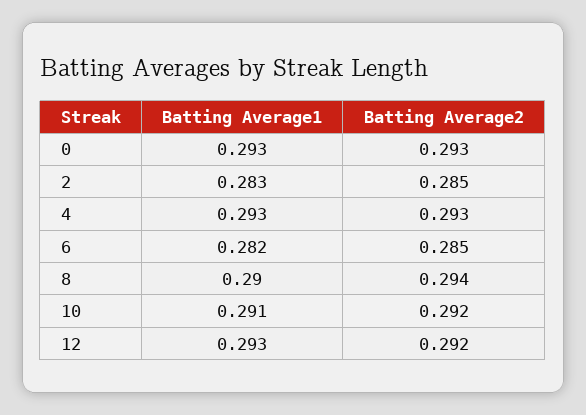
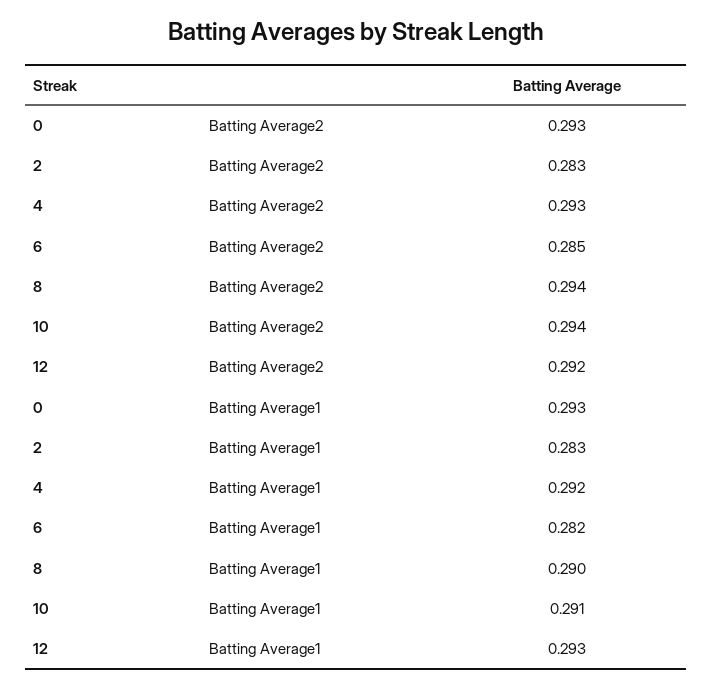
Batting Average2, 2: 0.285 -> 0.283
Batting Average1, 4: 0.293 -> 0.292
Batting Average2, 10: 0.292 -> 0.294

